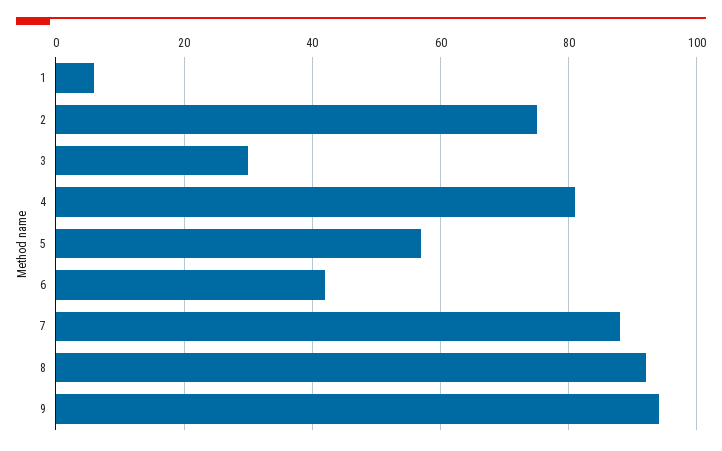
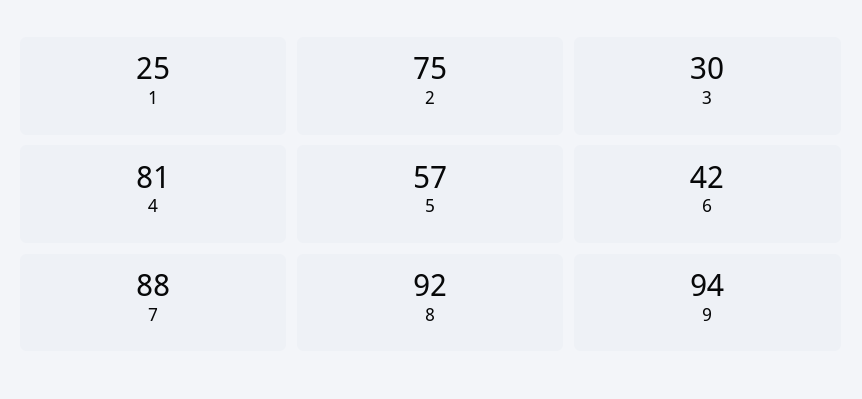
1: 5 -> 25

